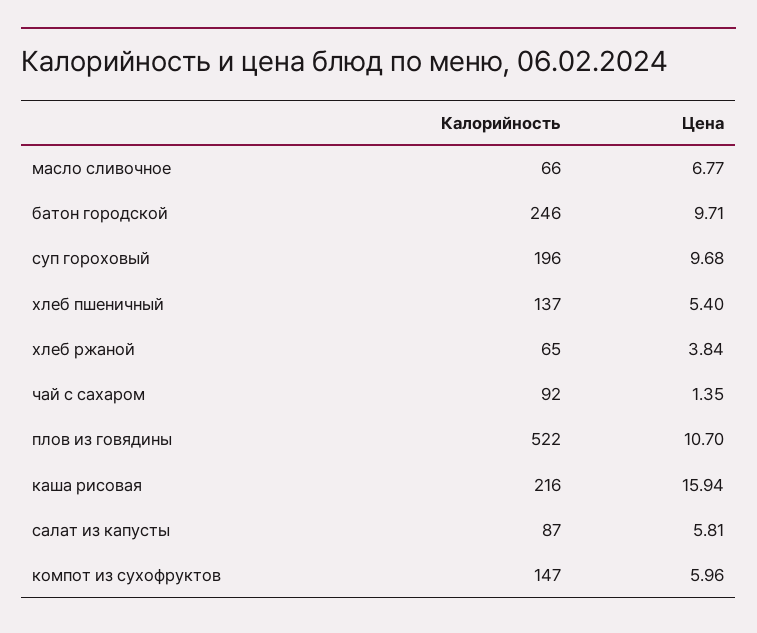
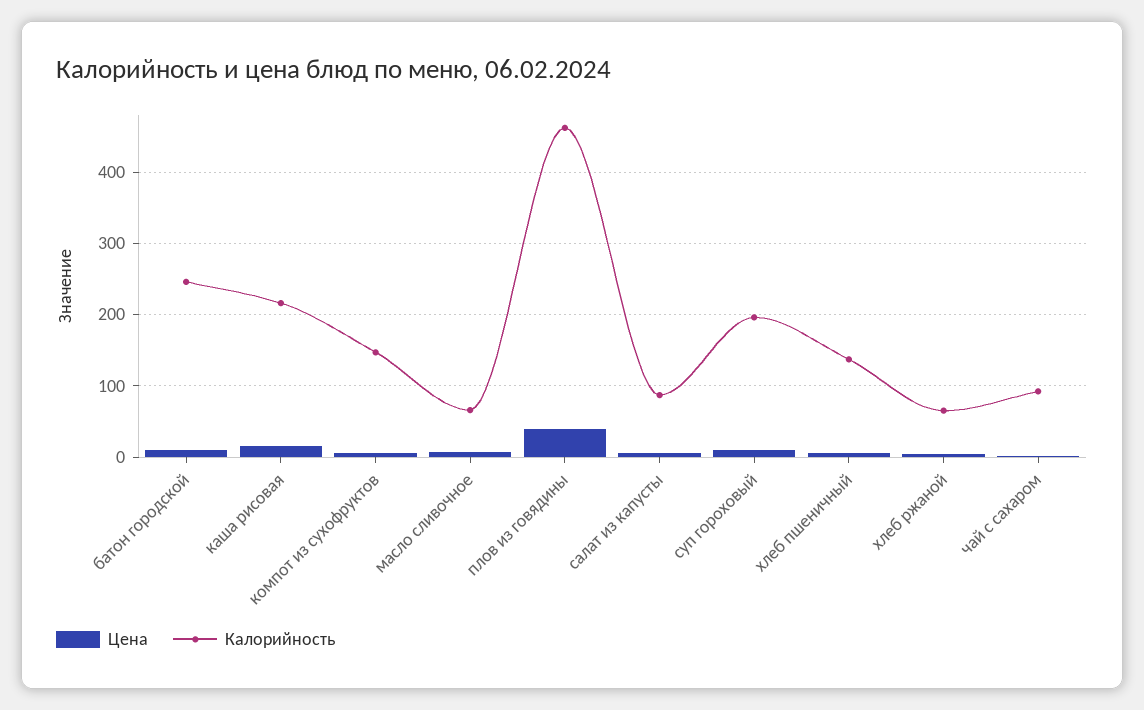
Калорийность, плов из говядины: 522 -> 460
Цена, плов из говядины: 10.7 -> 40

